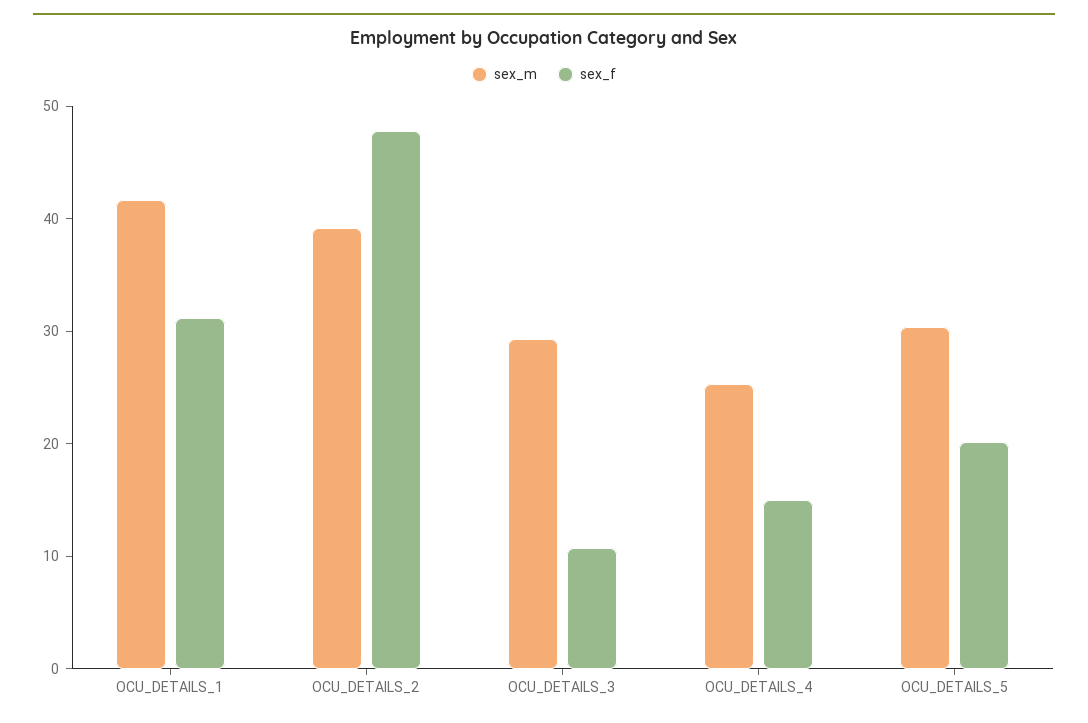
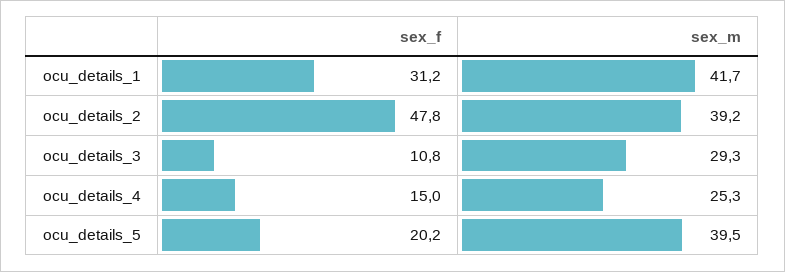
sex_m, OCU_DETAILS_5: 30 -> 39.5

